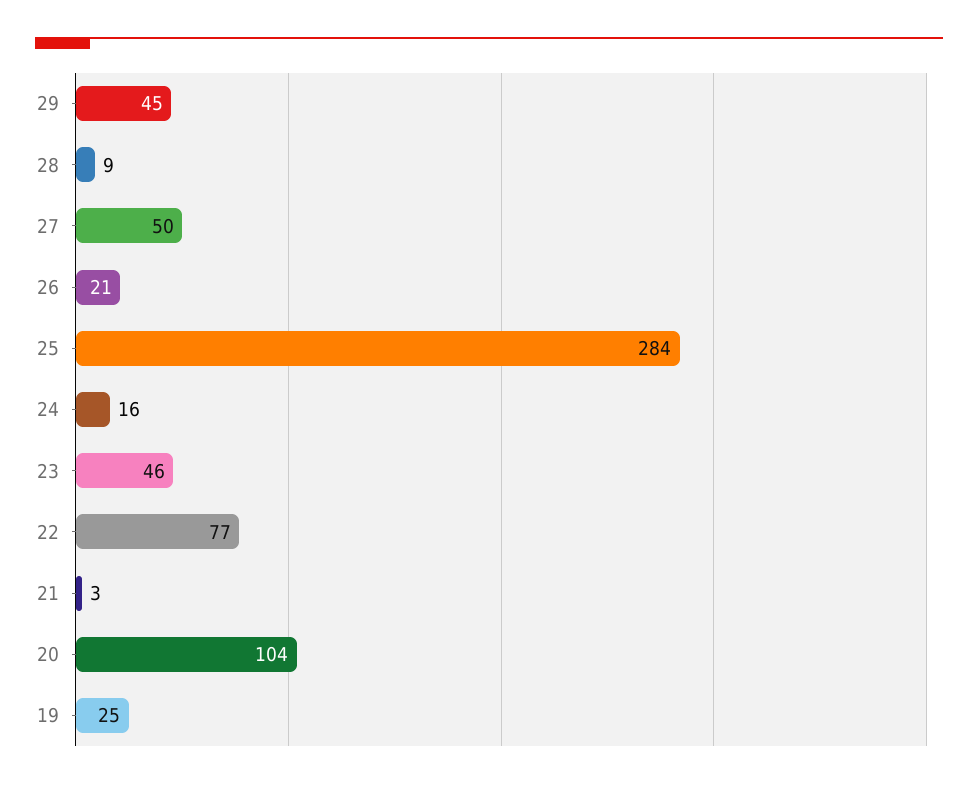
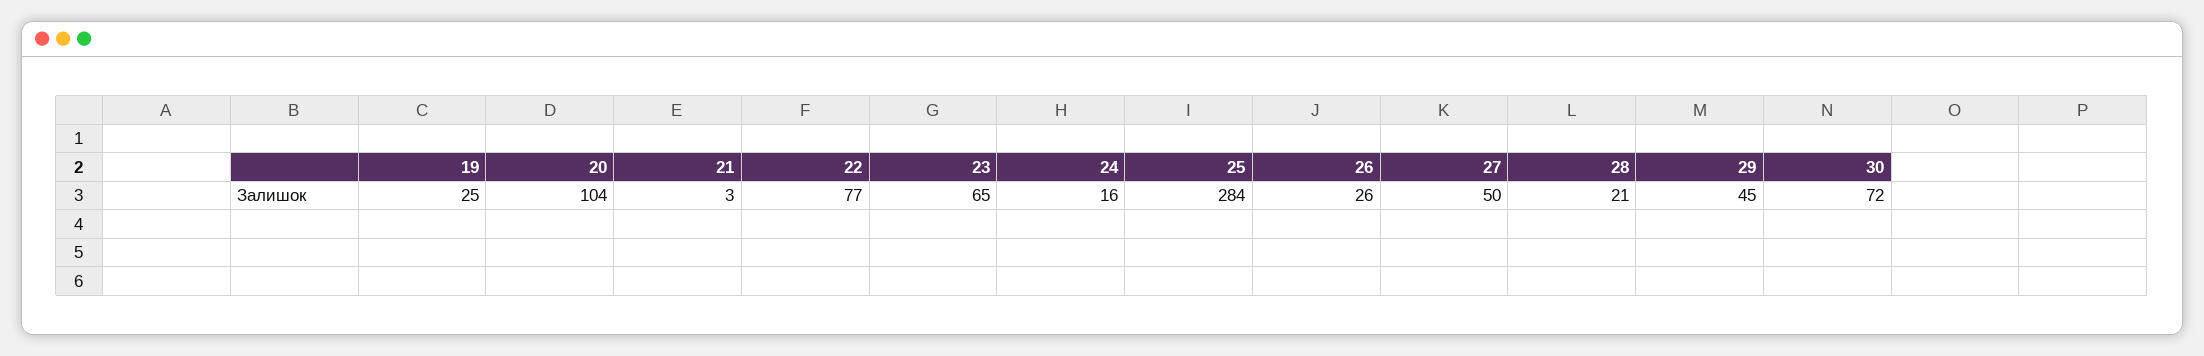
28: 9 -> 21
26: 21 -> 26
23: 46 -> 65
30: none -> 72

